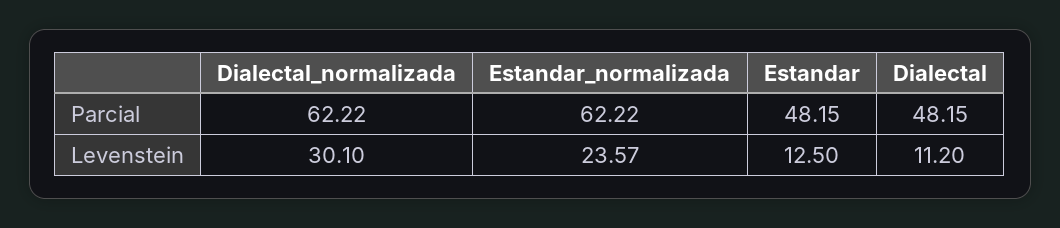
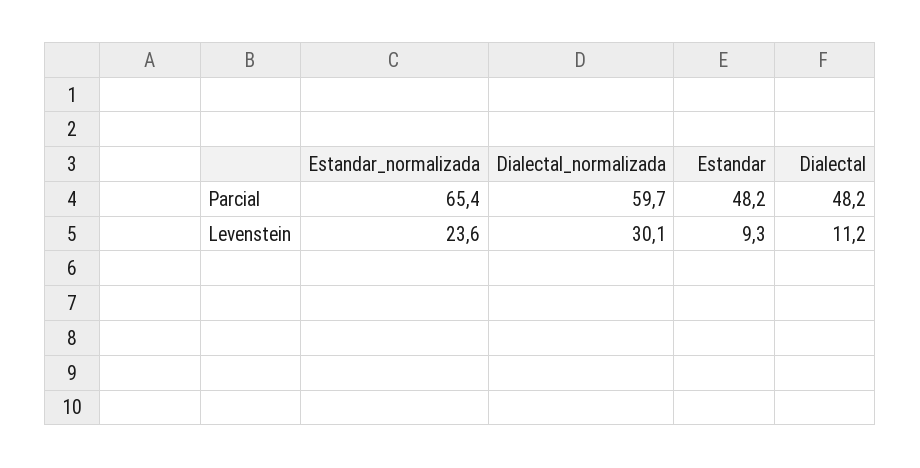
Dialectal_normalizada, Parcial: 62.22 -> 59.7
Estandar_normalizada, Parcial: 62.22 -> 65.4
Estandar, Levenstein: 12.5 -> 9.3

